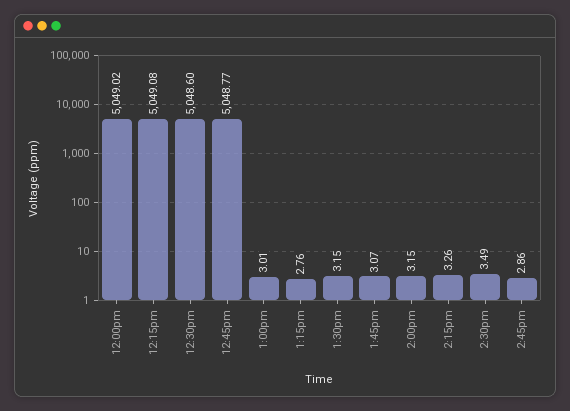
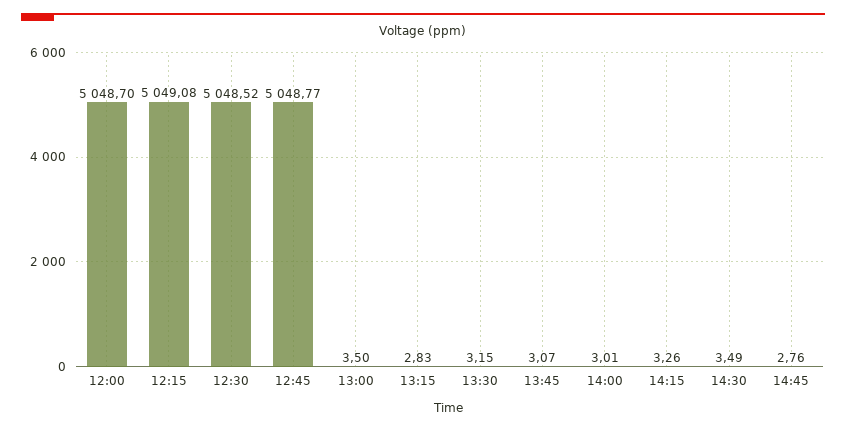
12:00pm: 5049.02 -> 5048.7
12:30pm: 5048.6 -> 5048.52
1:00pm: 3.01 -> 3.5
1:15pm: 2.76 -> 2.83
2:00pm: 3.15 -> 3.01
2:45pm: 2.86 -> 2.76

